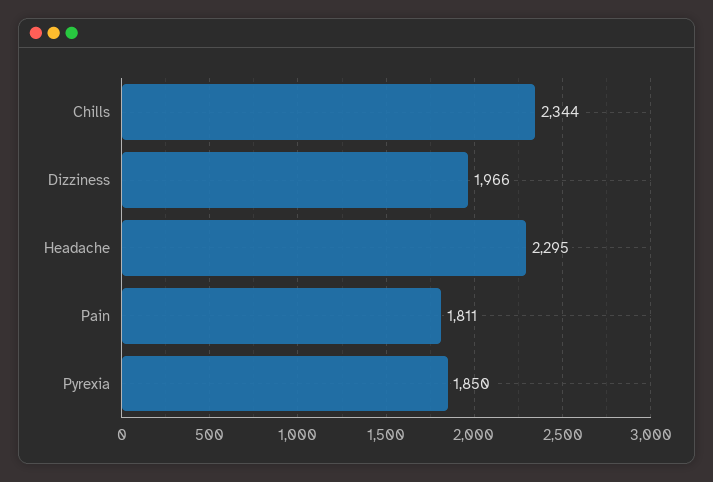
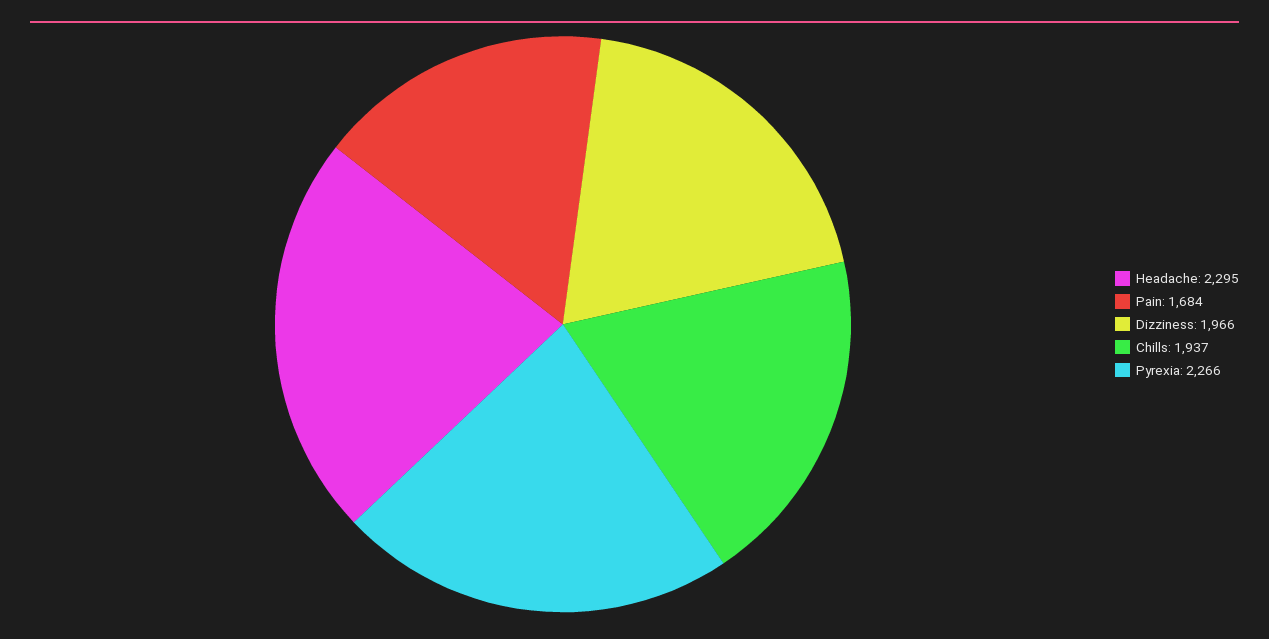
Chills: 2344 -> 1937
Pain: 1811 -> 1684
Pyrexia: 1850 -> 2266

